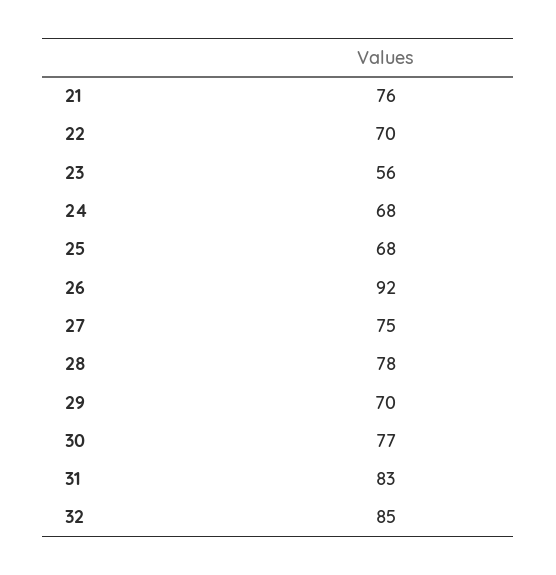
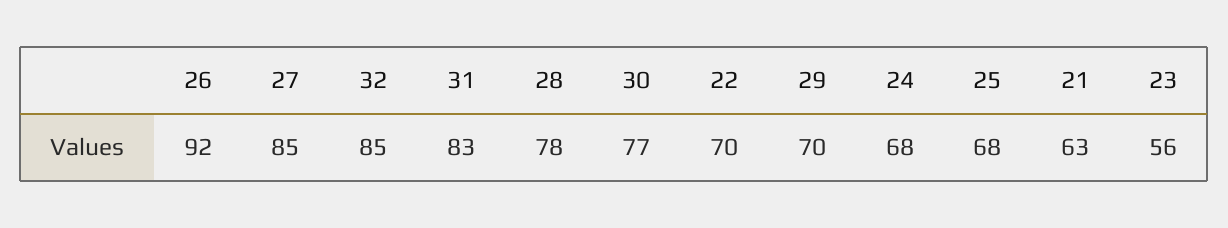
21: 76 -> 63
27: 75 -> 85

